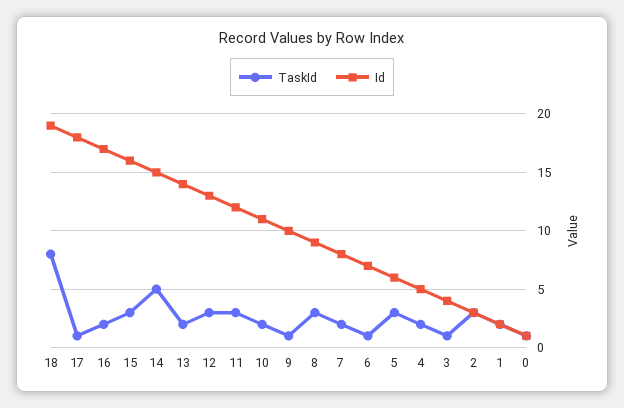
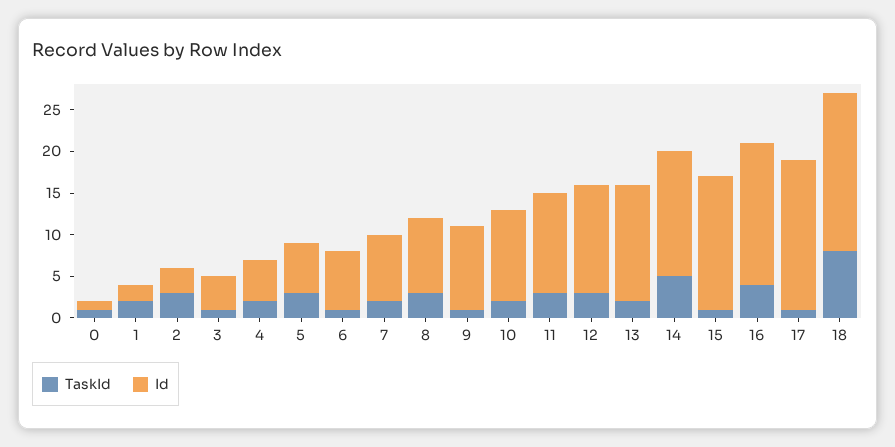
TaskId, 16: 2 -> 4
TaskId, 15: 3 -> 1

